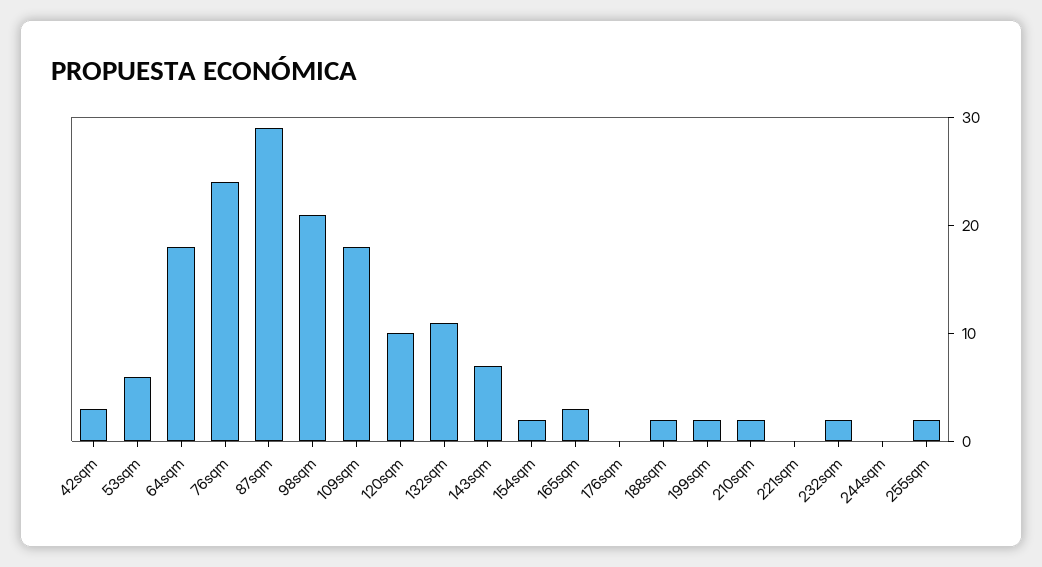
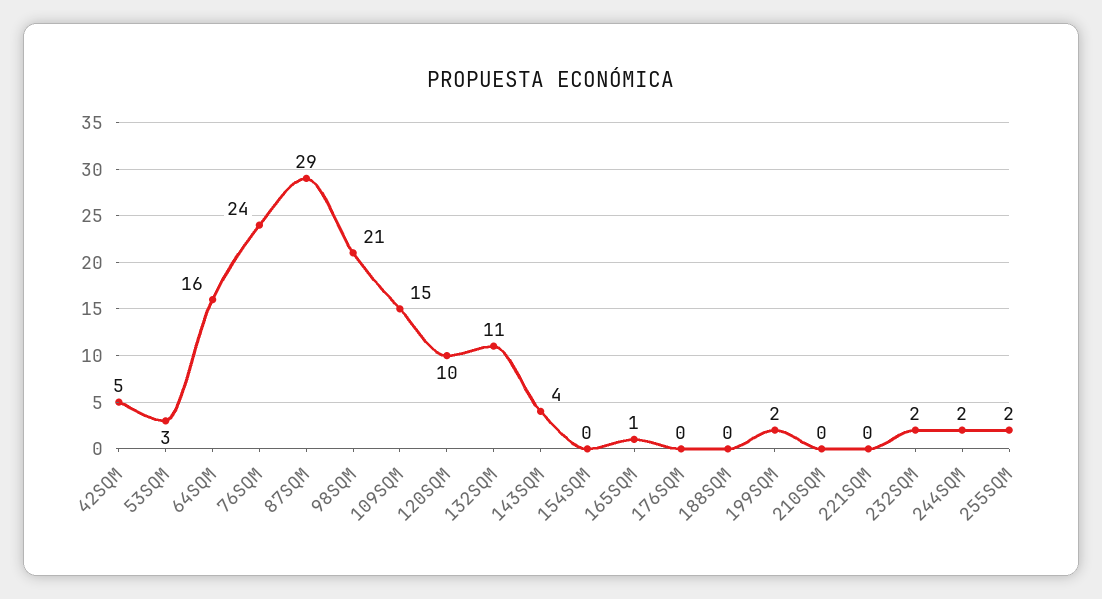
42sqm: 3 -> 5
53sqm: 6 -> 3
64sqm: 18 -> 16
109sqm: 18 -> 15
143sqm: 7 -> 4
154sqm: 2 -> 0
165sqm: 3 -> 1
188sqm: 2 -> 0
210sqm: 2 -> 0
244sqm: 0 -> 2

